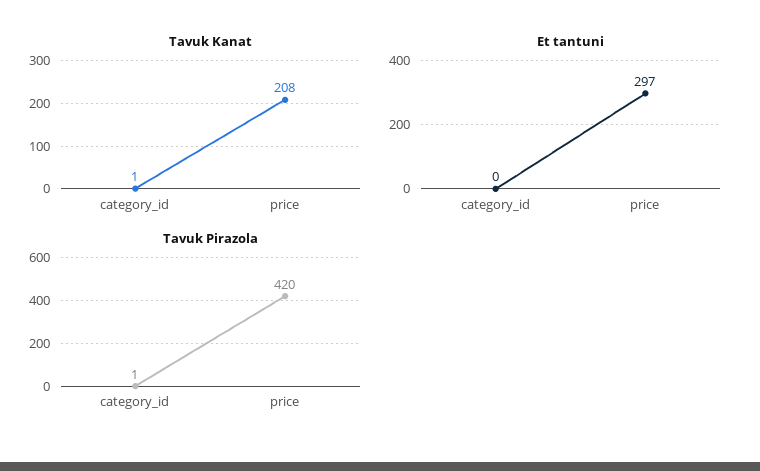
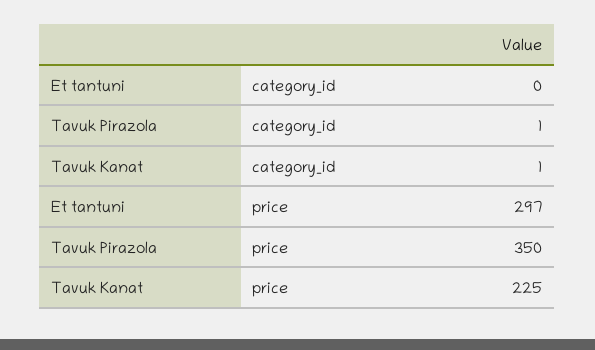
Tavuk Kanat, price: 208 -> 225
Tavuk Pirazola, price: 420 -> 350

